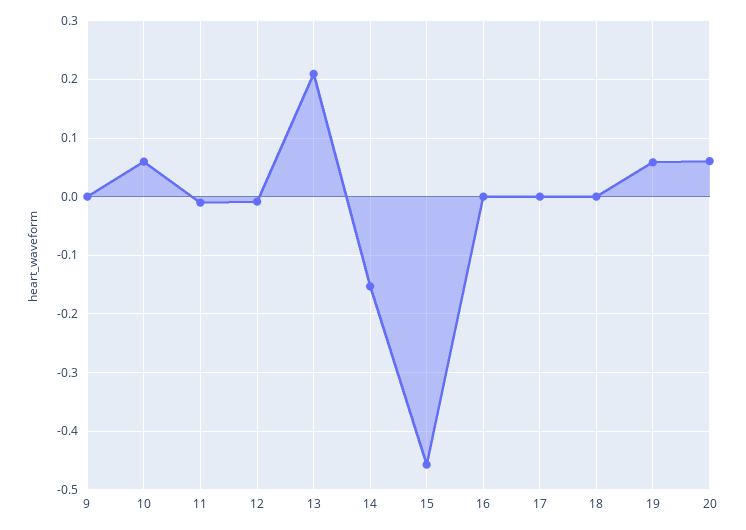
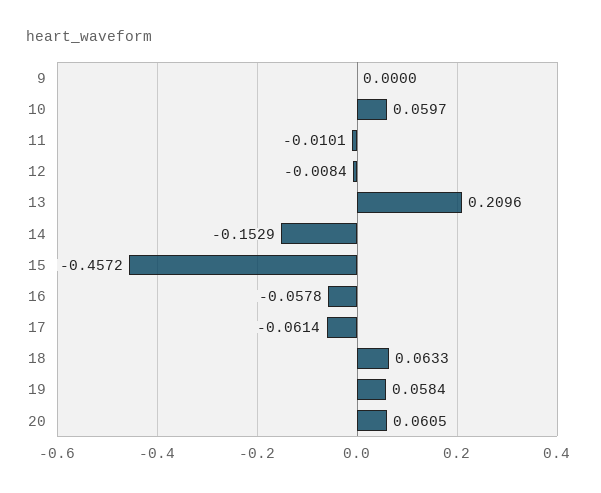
16: 0 -> -0.0578
17: 0 -> -0.0614
18: 0 -> 0.0633

